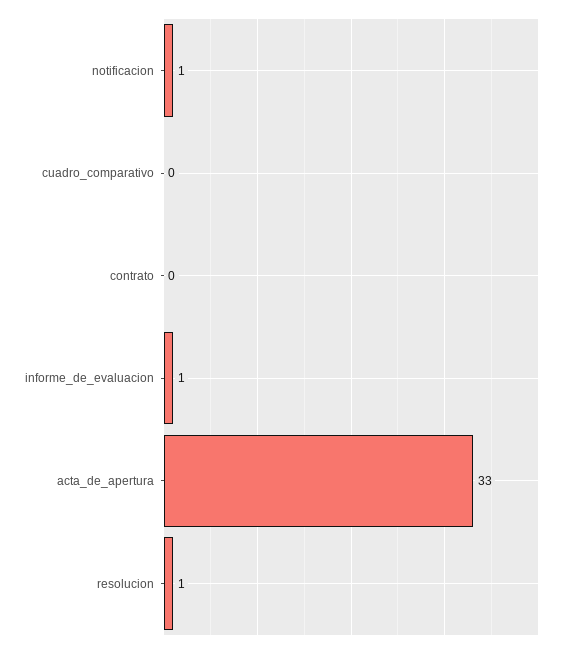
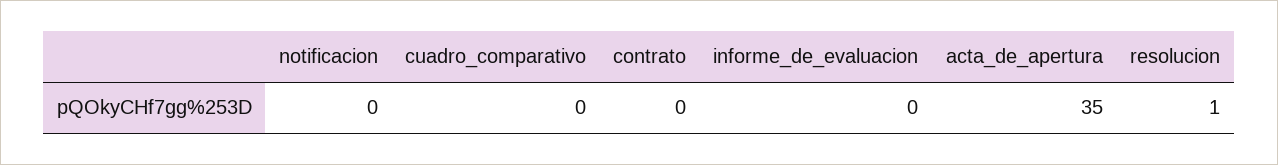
notificacion: 1 -> 0
informe_de_evaluacion: 1 -> 0
acta_de_apertura: 33 -> 35

